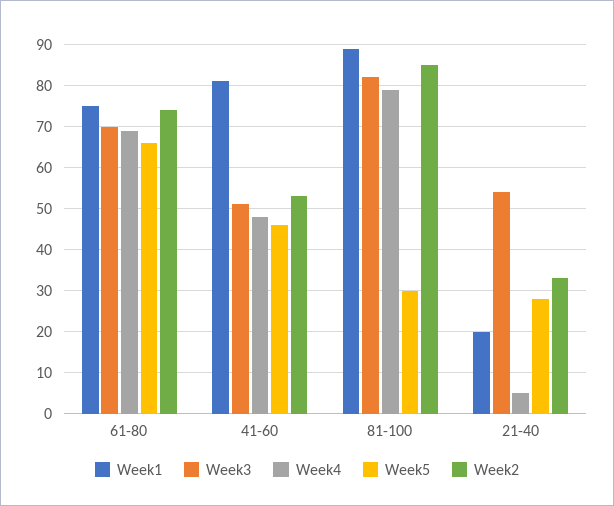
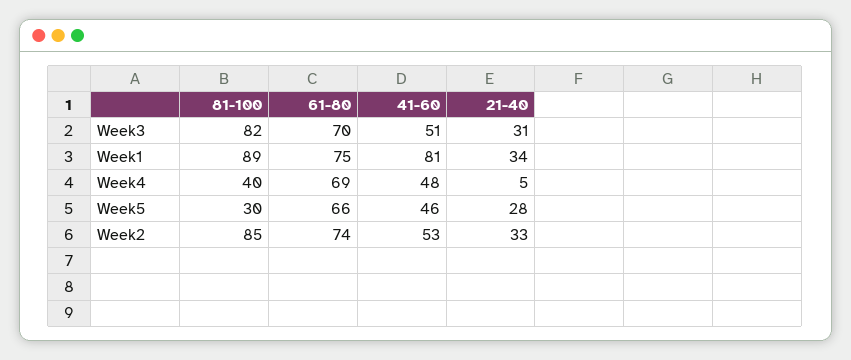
Week4, 81-100: 80 -> 40
Week1, 21-40: 20 -> 34
Week3, 21-40: 55 -> 31

